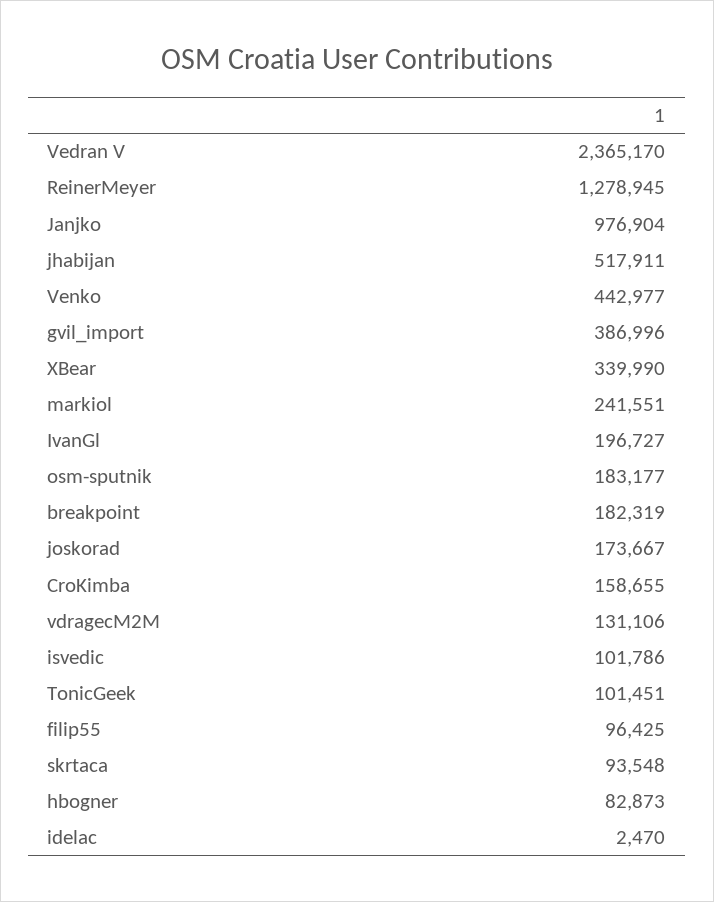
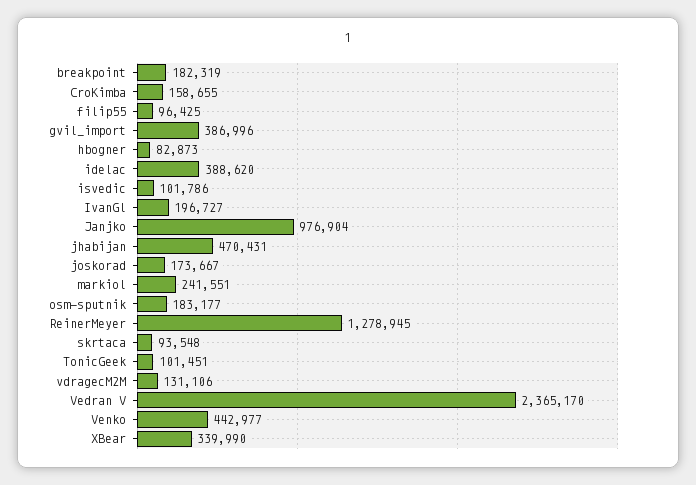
jhabijan: 517911 -> 470431
idelac: 2470 -> 388620

